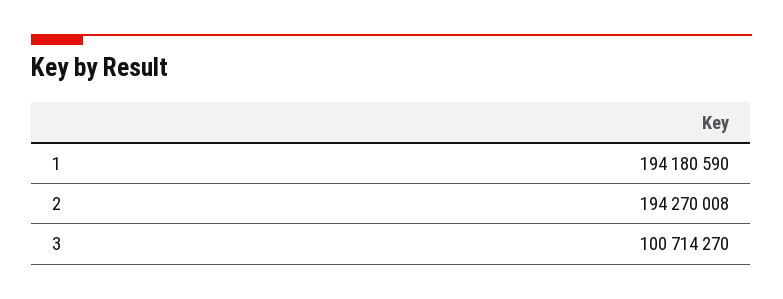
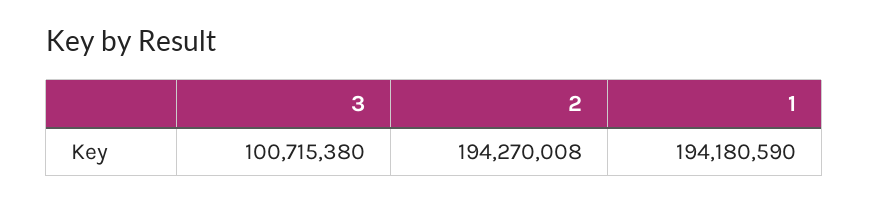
3: 100714270 -> 100715380

